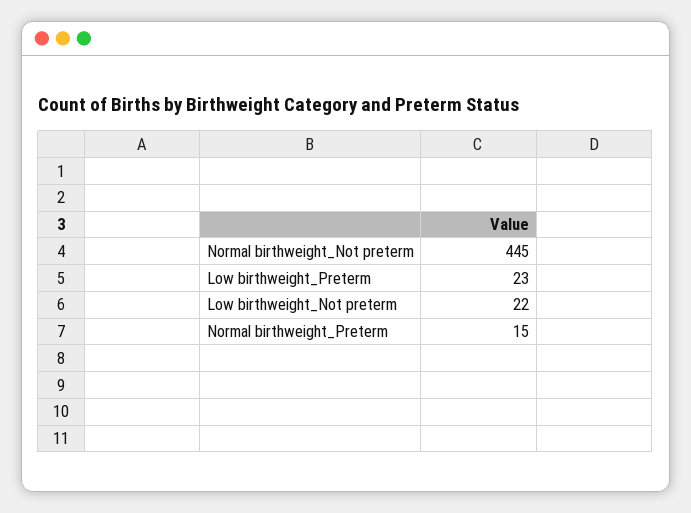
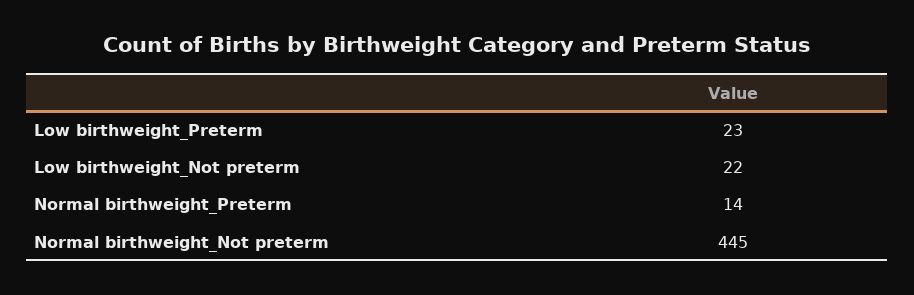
Normal birthweight_Preterm: 15 -> 14

